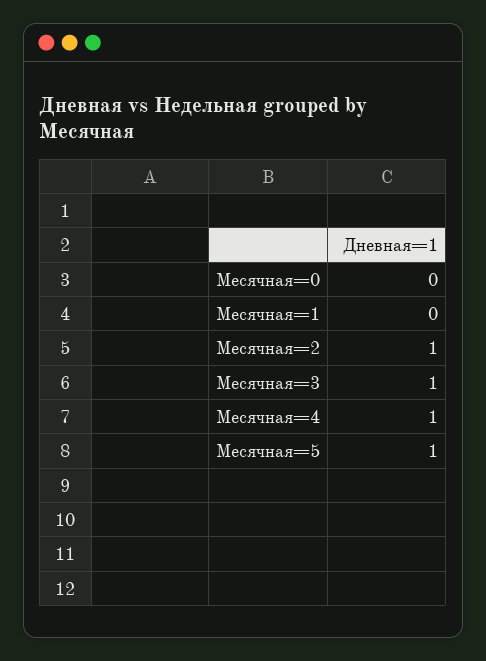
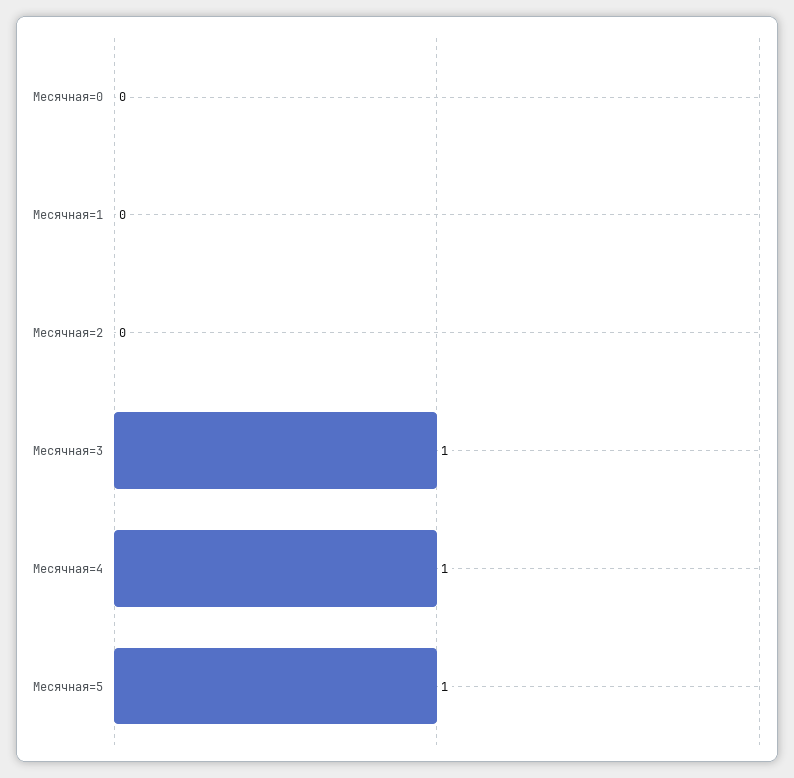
Месячная=2: 1 -> 0

